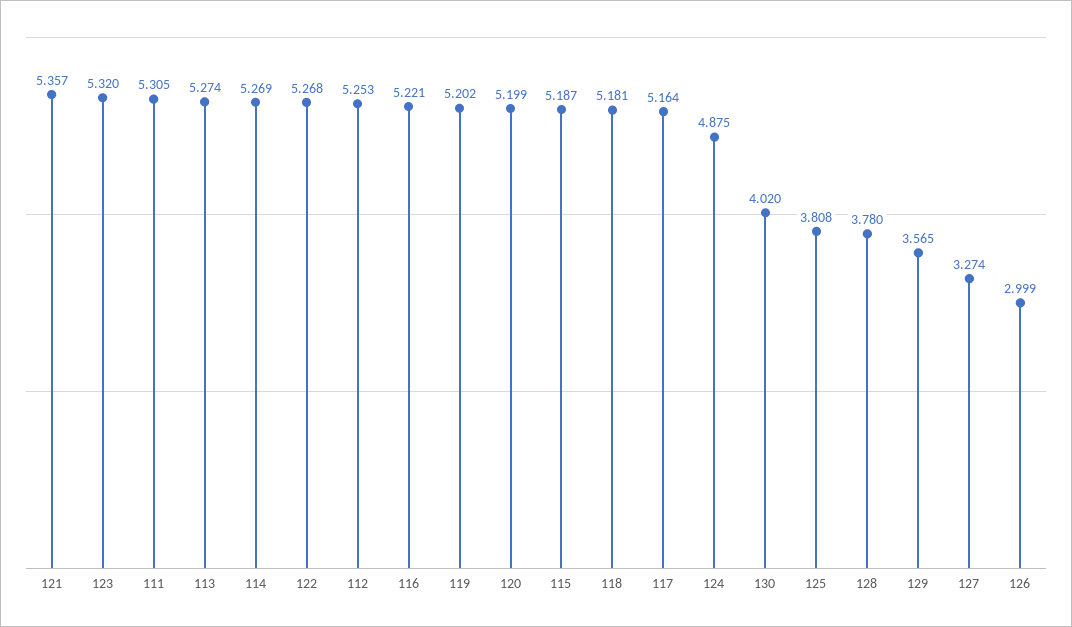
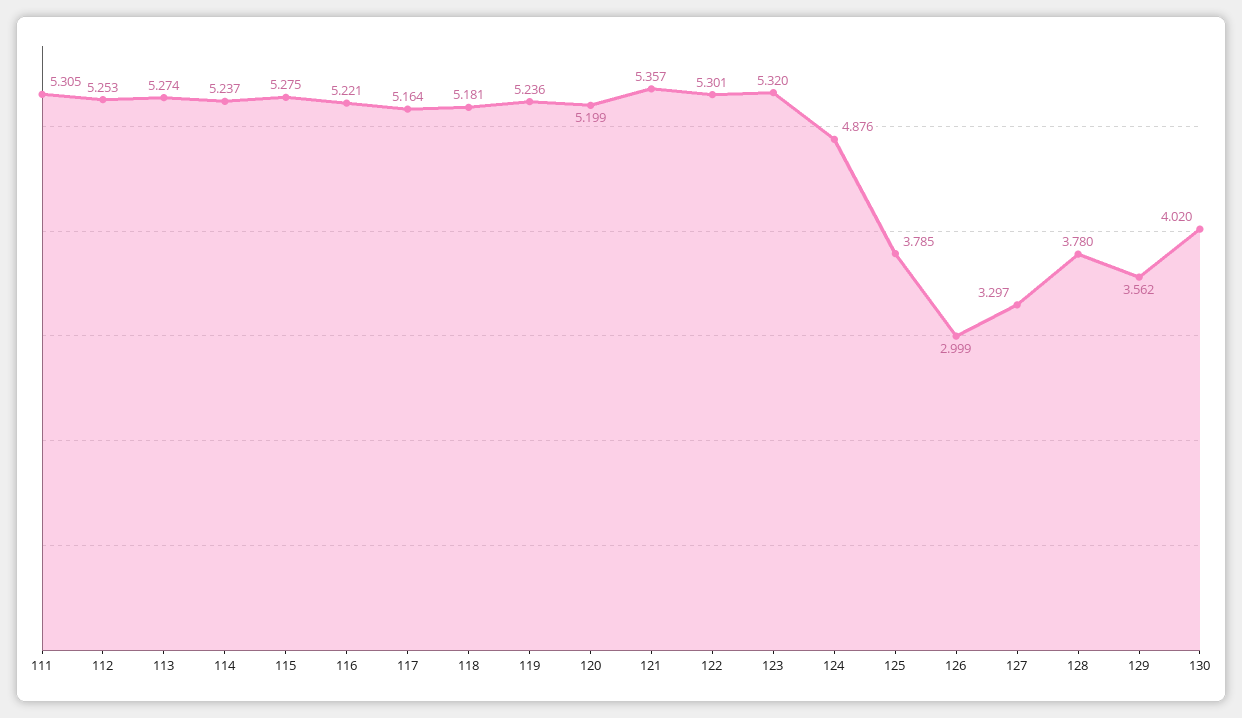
114: 5.269 -> 5.237
122: 5.268 -> 5.301
119: 5.202 -> 5.236
115: 5.187 -> 5.275
124: 4.875 -> 4.876
125: 3.808 -> 3.785
129: 3.565 -> 3.562
127: 3.274 -> 3.297

